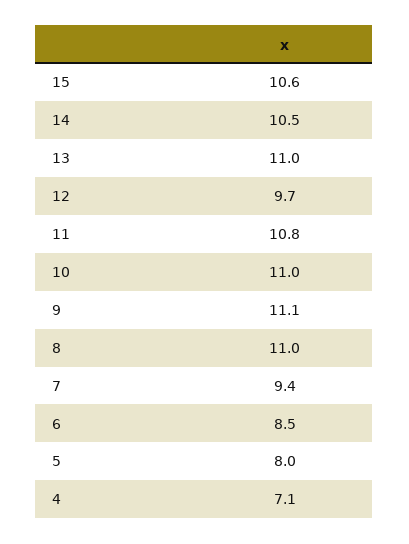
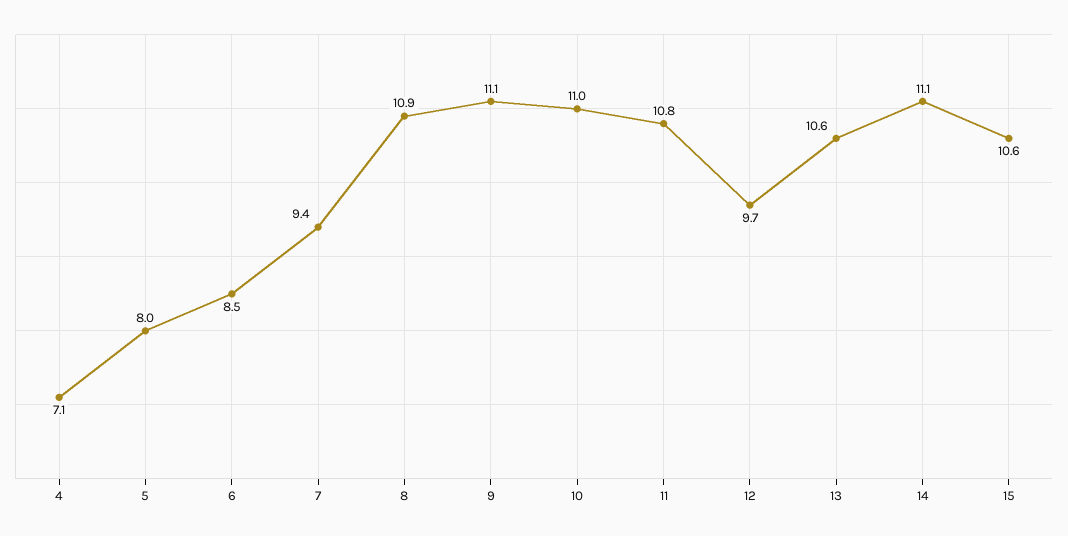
14: 10.5 -> 11.1
13: 11 -> 10.6
8: 11 -> 10.9

